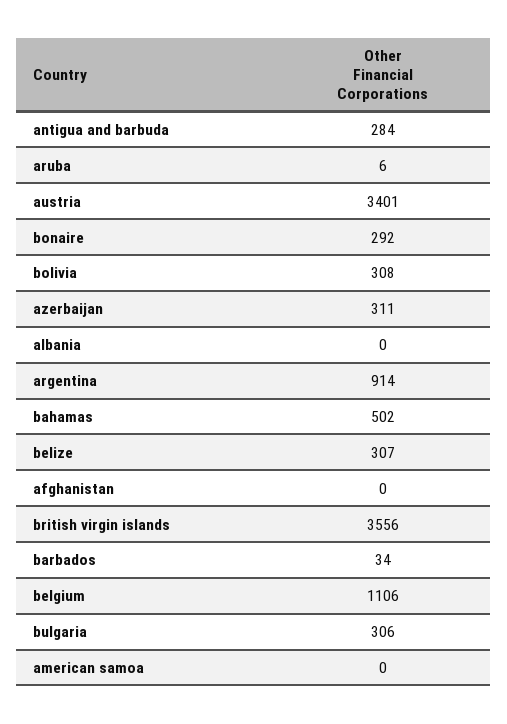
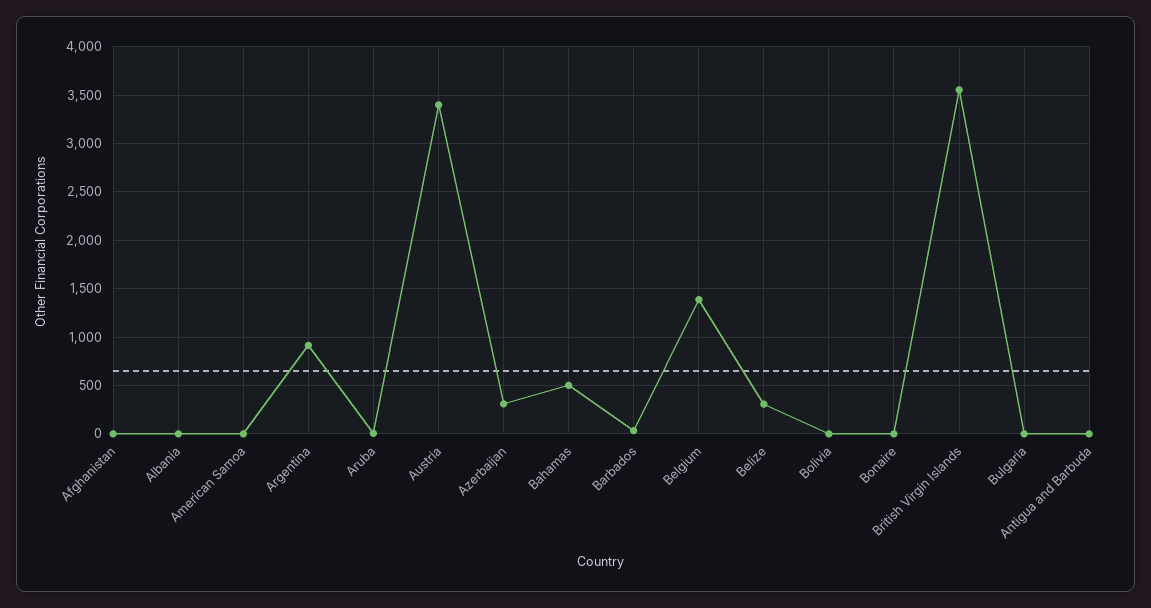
antigua and barbuda: 284 -> 0
bonaire: 292 -> 0
bolivia: 308 -> 0
belgium: 1106 -> 1400
bulgaria: 306 -> 0

